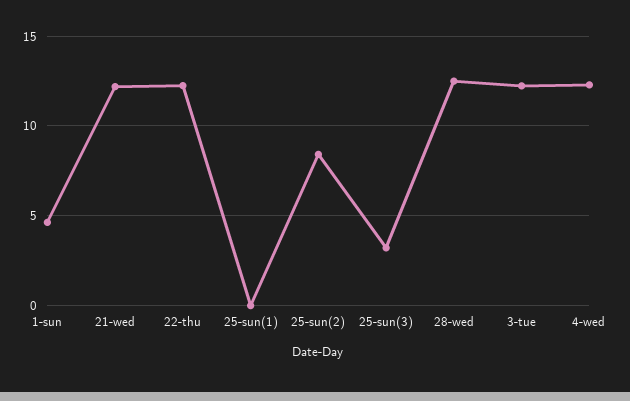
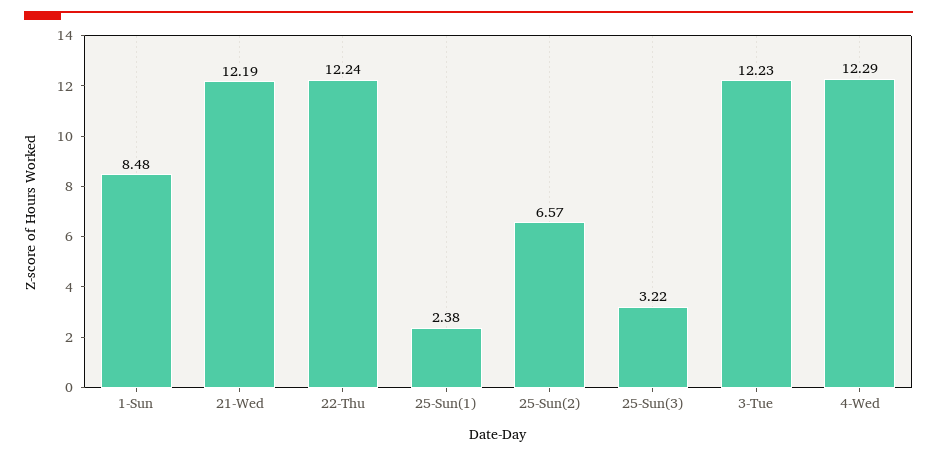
1-sun: 4.5 -> 8.48
25-sun(1): 0 -> 2.38
25-sun(2): 8.5 -> 6.57
28-wed: 12.5 -> none

